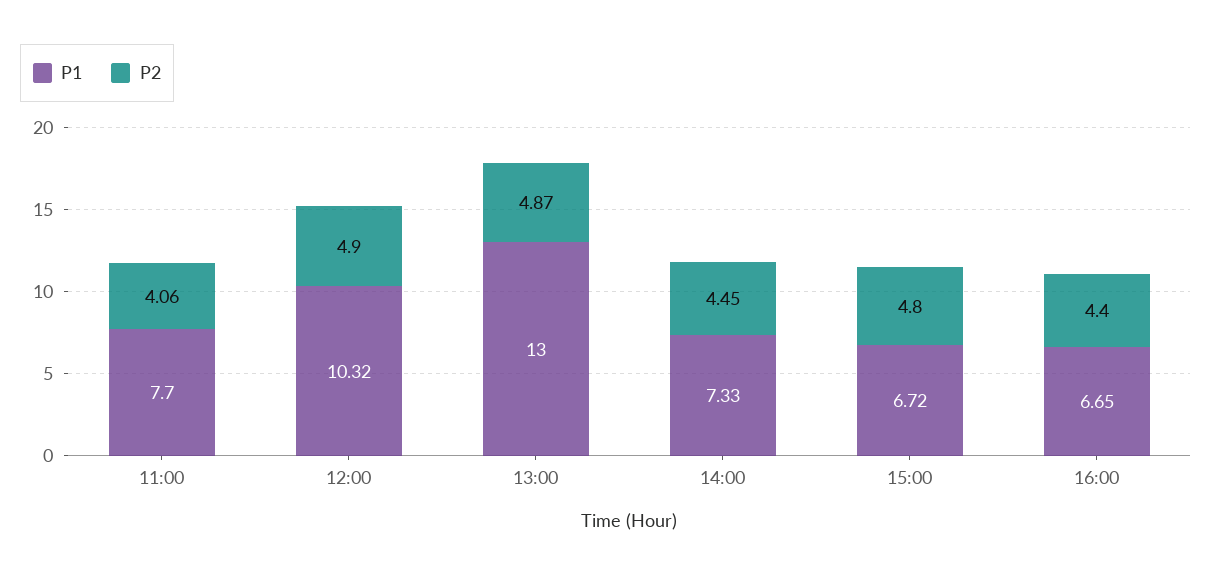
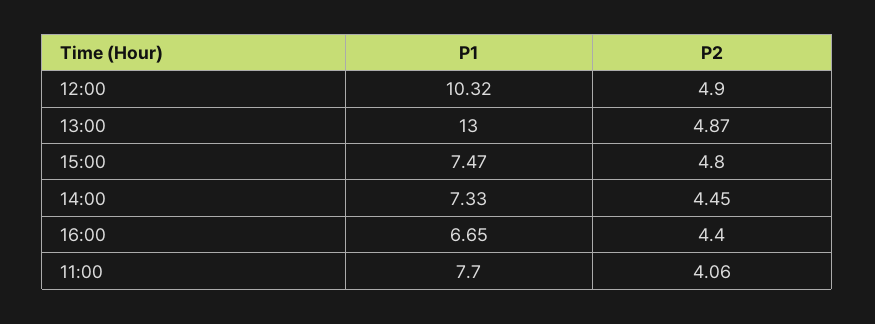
P1, 15:00: 6.72 -> 7.47

